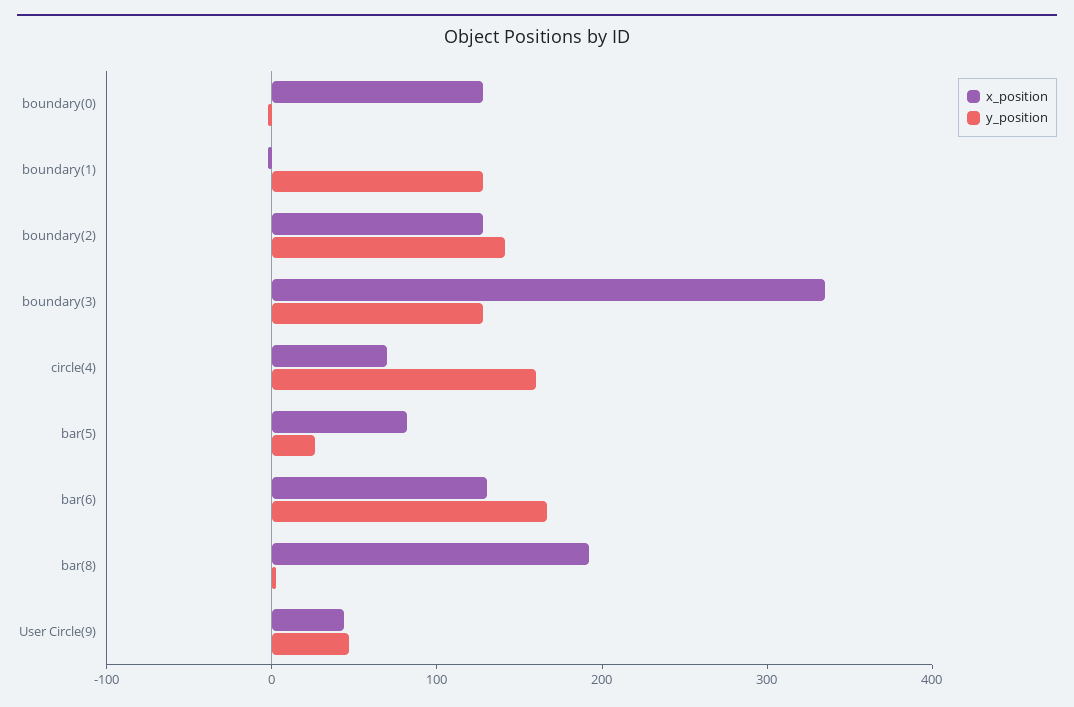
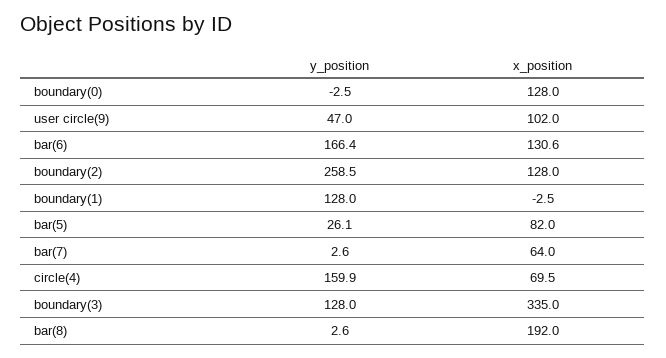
y_position, boundary(2): 140 -> 258.5
x_position, User Circle(9): 40 -> 102
y_position, bar(7): none -> 2.6
x_position, bar(7): none -> 64

